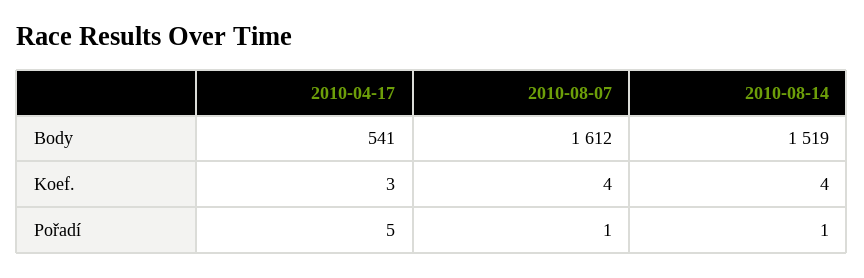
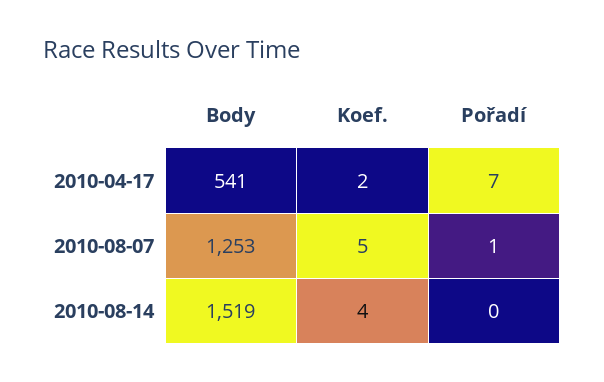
2010-08-07, Body: 1612 -> 1253
2010-04-17, Koef.: 3 -> 2
2010-08-07, Koef.: 4 -> 5
2010-04-17, Pořadí: 5 -> 7
2010-08-14, Pořadí: 1 -> 0

